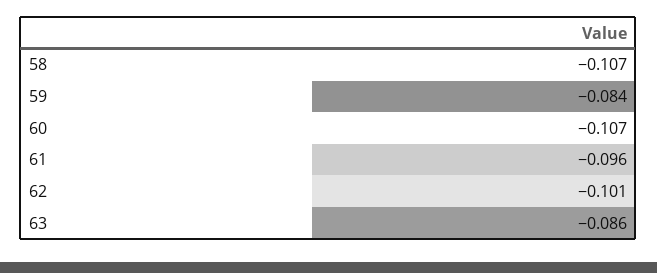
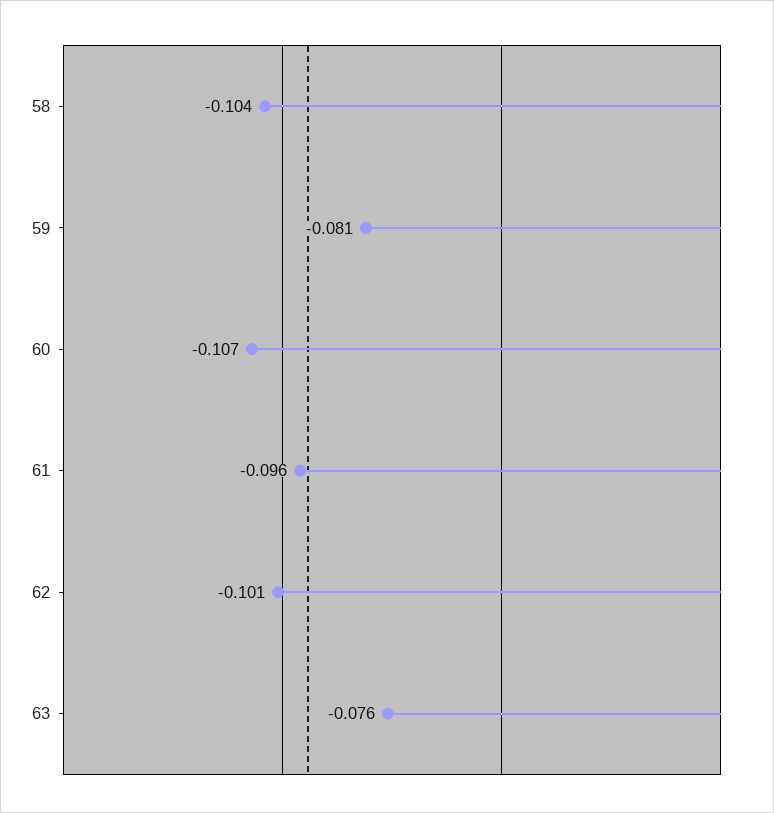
58: -0.107 -> -0.104
59: -0.084 -> -0.081
63: -0.086 -> -0.076

